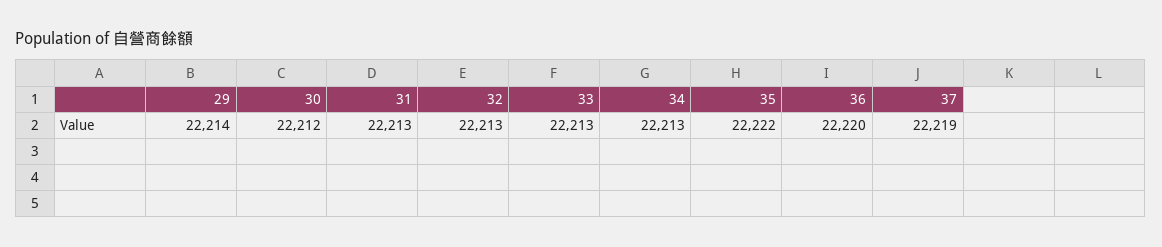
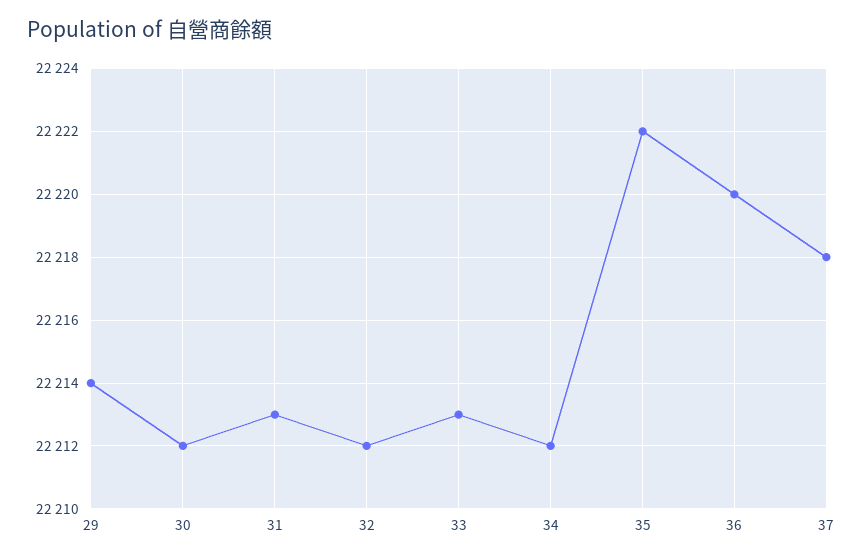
32: 22213 -> 22212
34: 22213 -> 22212
37: 22219 -> 22218

